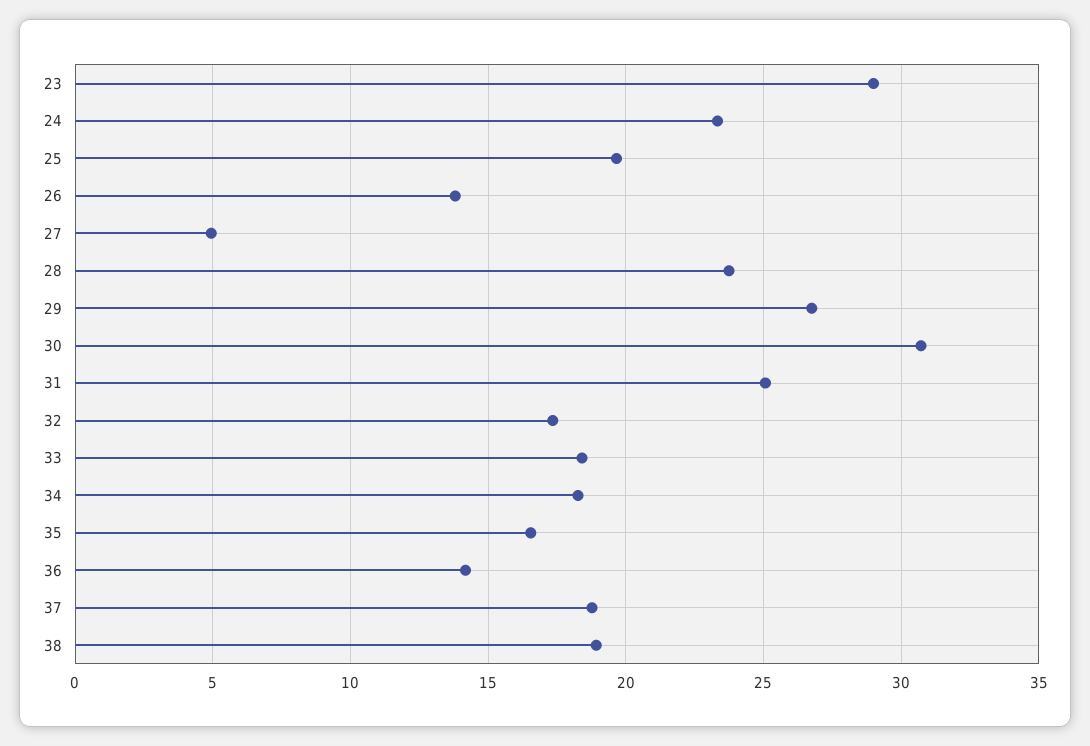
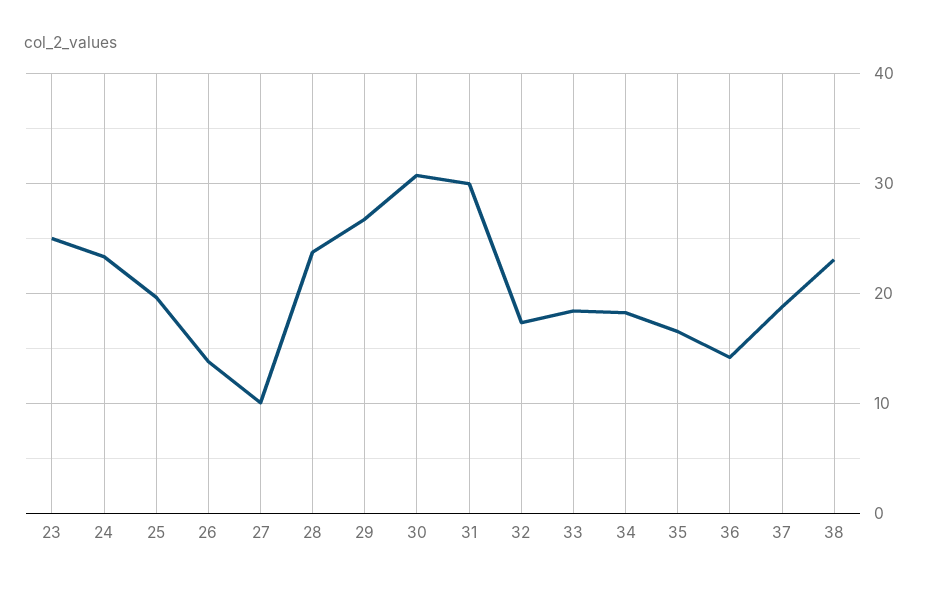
23: 29 -> 25
27: 5 -> 10
31: 25 -> 30
38: 19 -> 23

